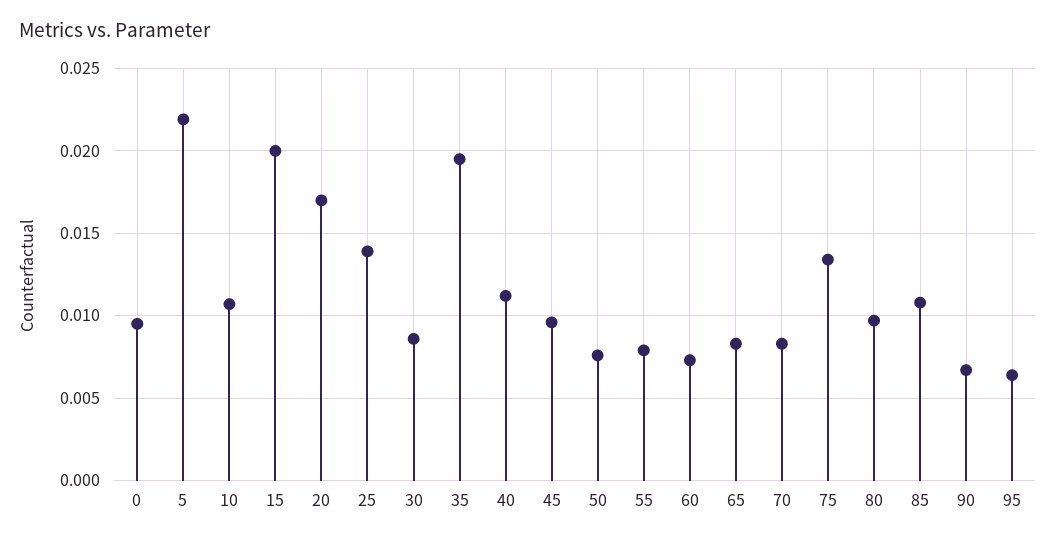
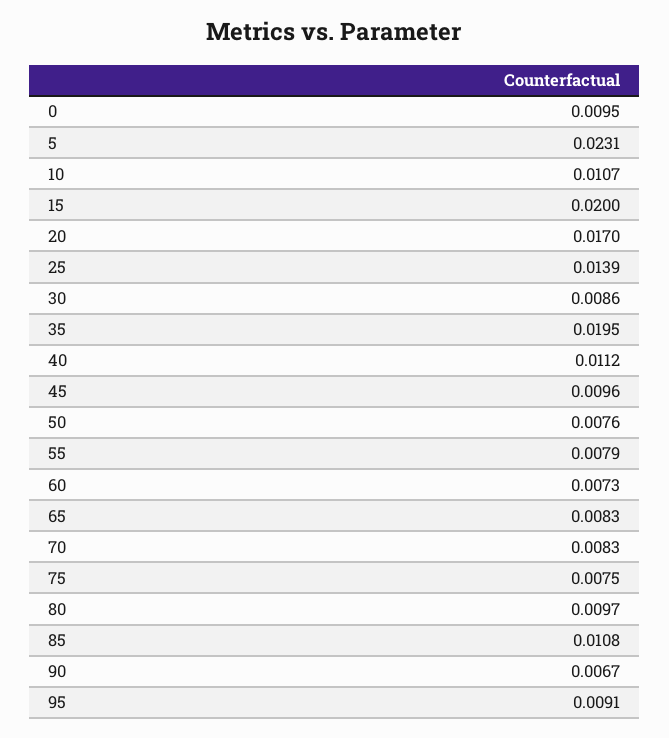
5: 0.022 -> 0.0231
75: 0.0135 -> 0.0075
95: 0.0065 -> 0.0091

